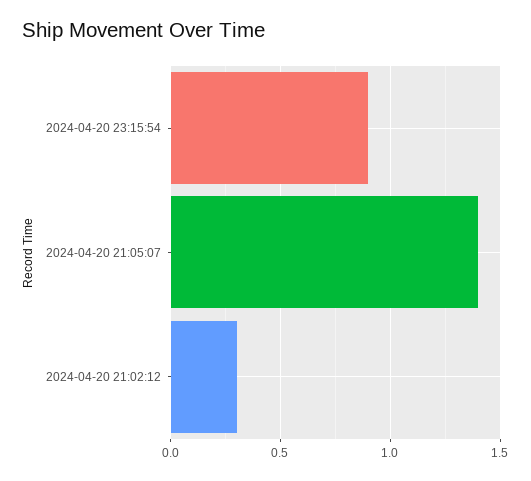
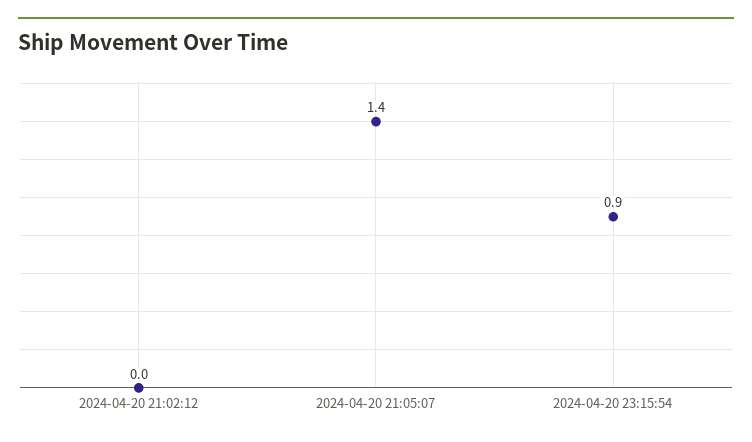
2024-04-20 21:02:12: 0.3 -> 0

